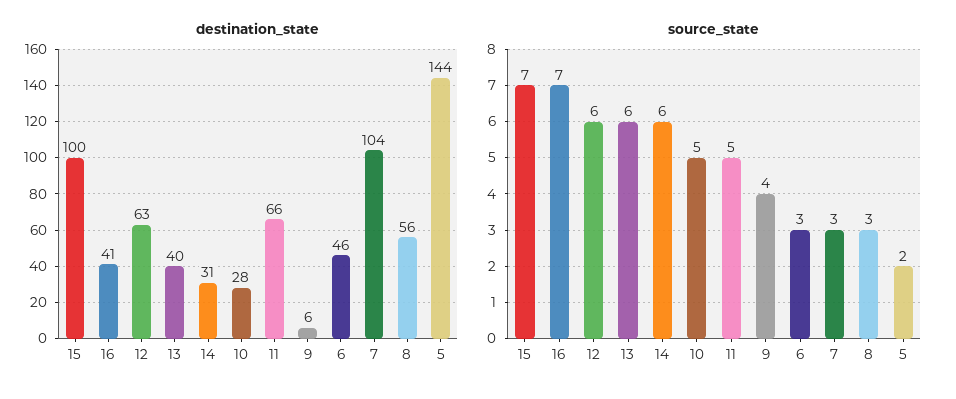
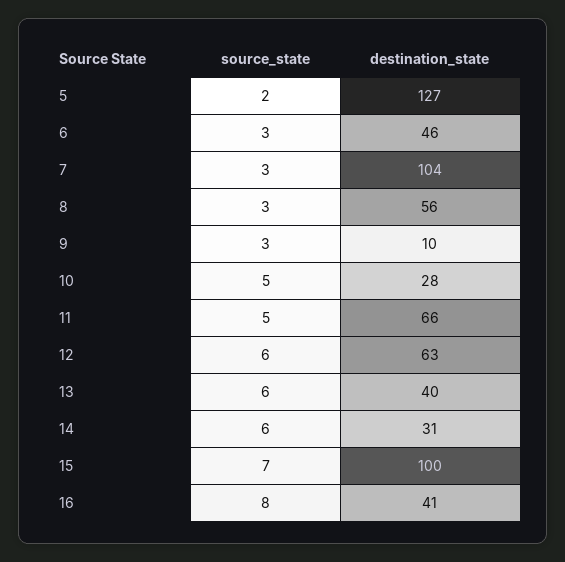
destination_state, 9: 6 -> 10
destination_state, 5: 144 -> 127
source_state, 16: 7 -> 8
source_state, 9: 4 -> 3

